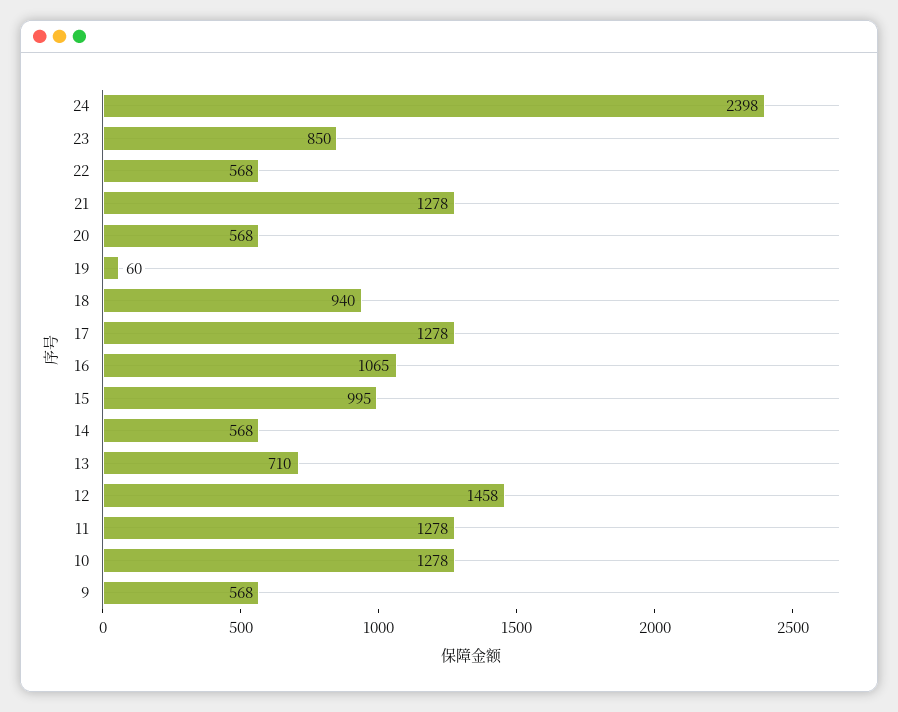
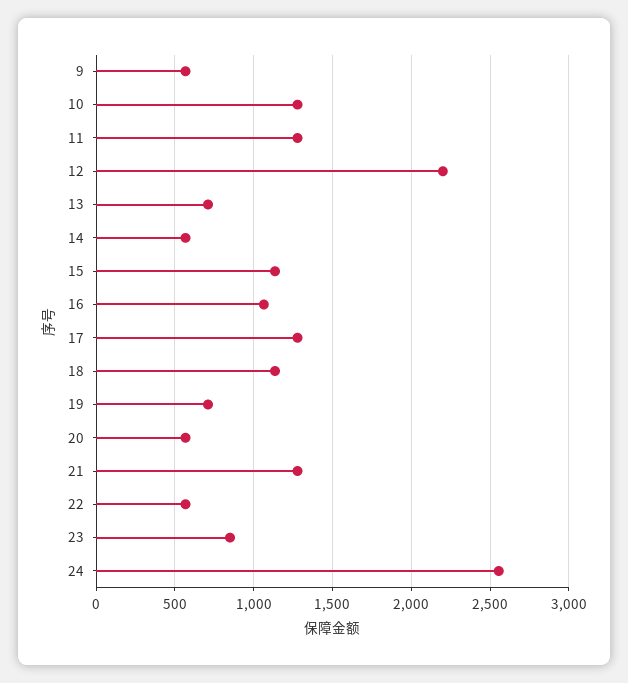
24: 2398 -> 2550
19: 60 -> 700
18: 940 -> 1150
15: 995 -> 1150
12: 1458 -> 2200

